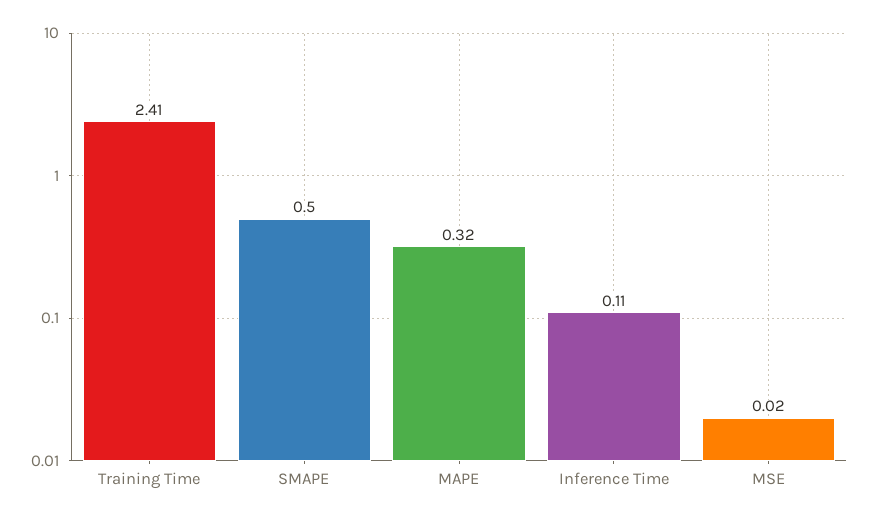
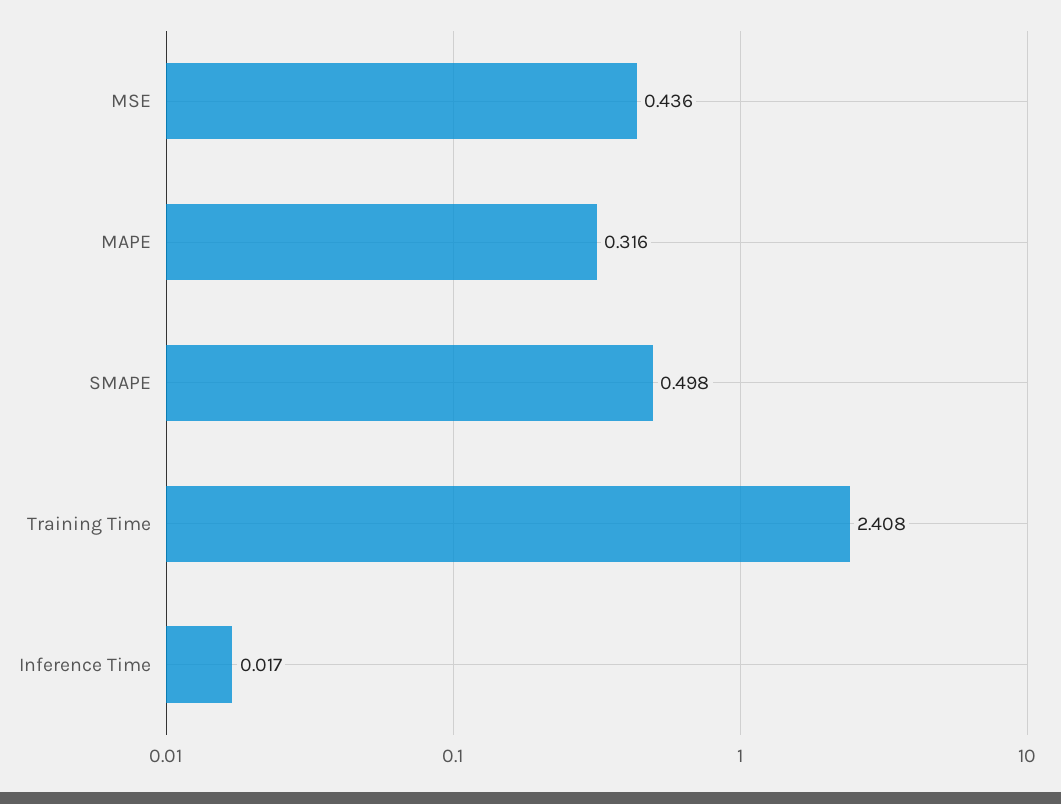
Inference Time: 0.11 -> 0.017
MSE: 0.02 -> 0.436

